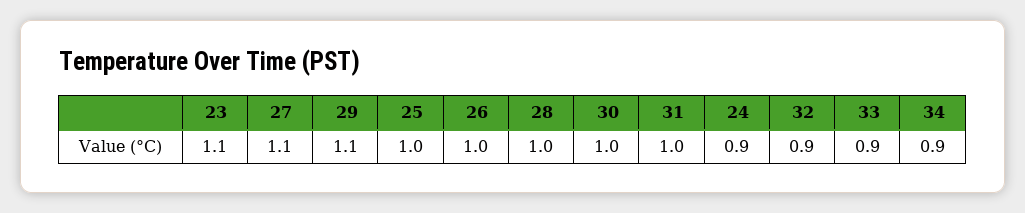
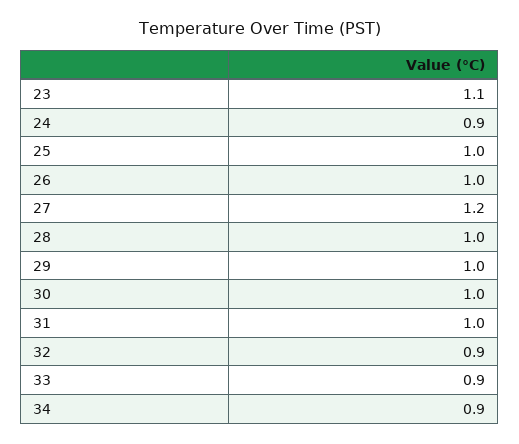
27: 1.1 -> 1.2
29: 1.1 -> 1

